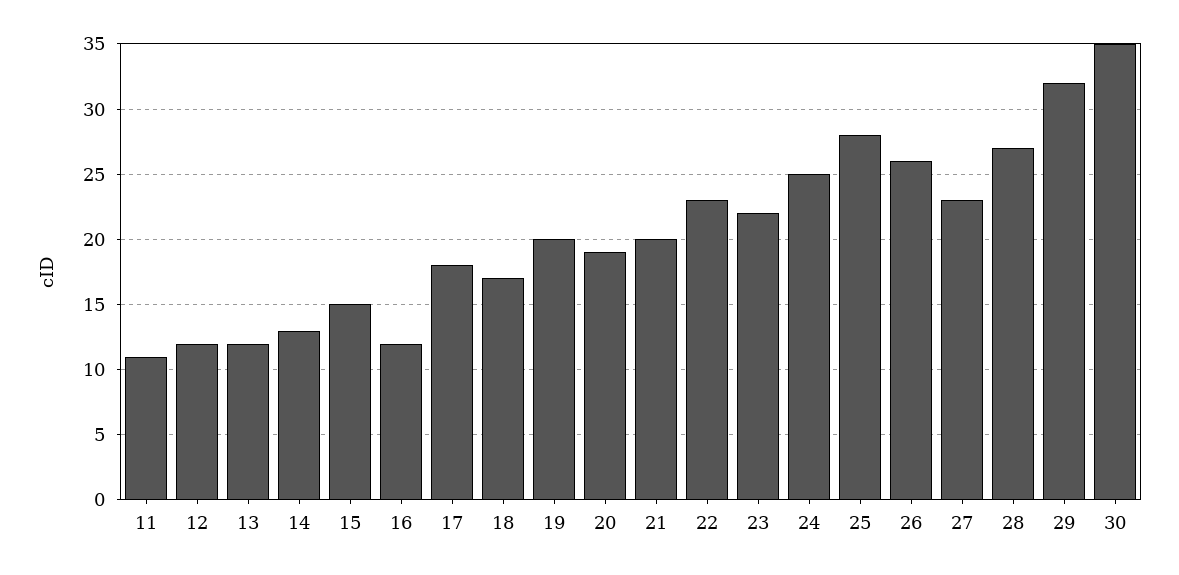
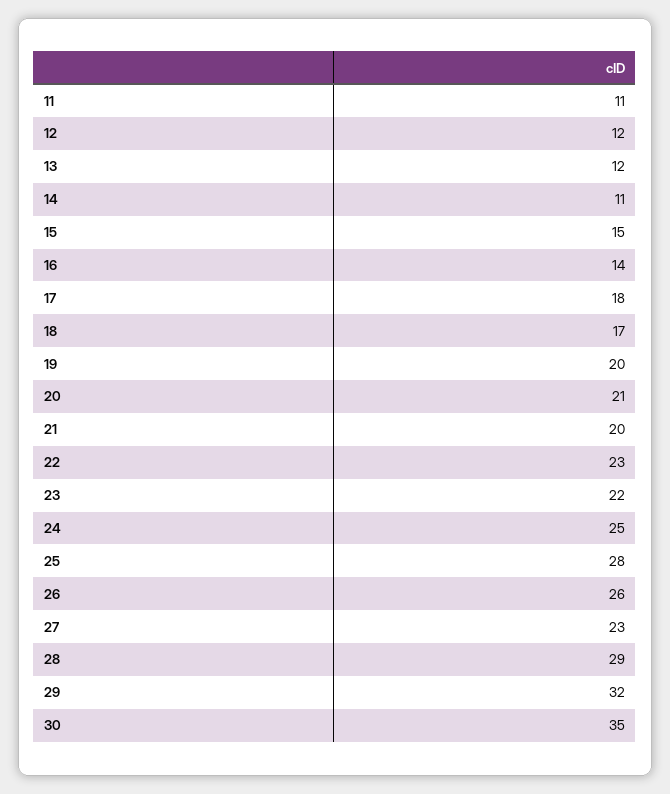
14: 13 -> 11
16: 12 -> 14
20: 19 -> 21
28: 27 -> 29

